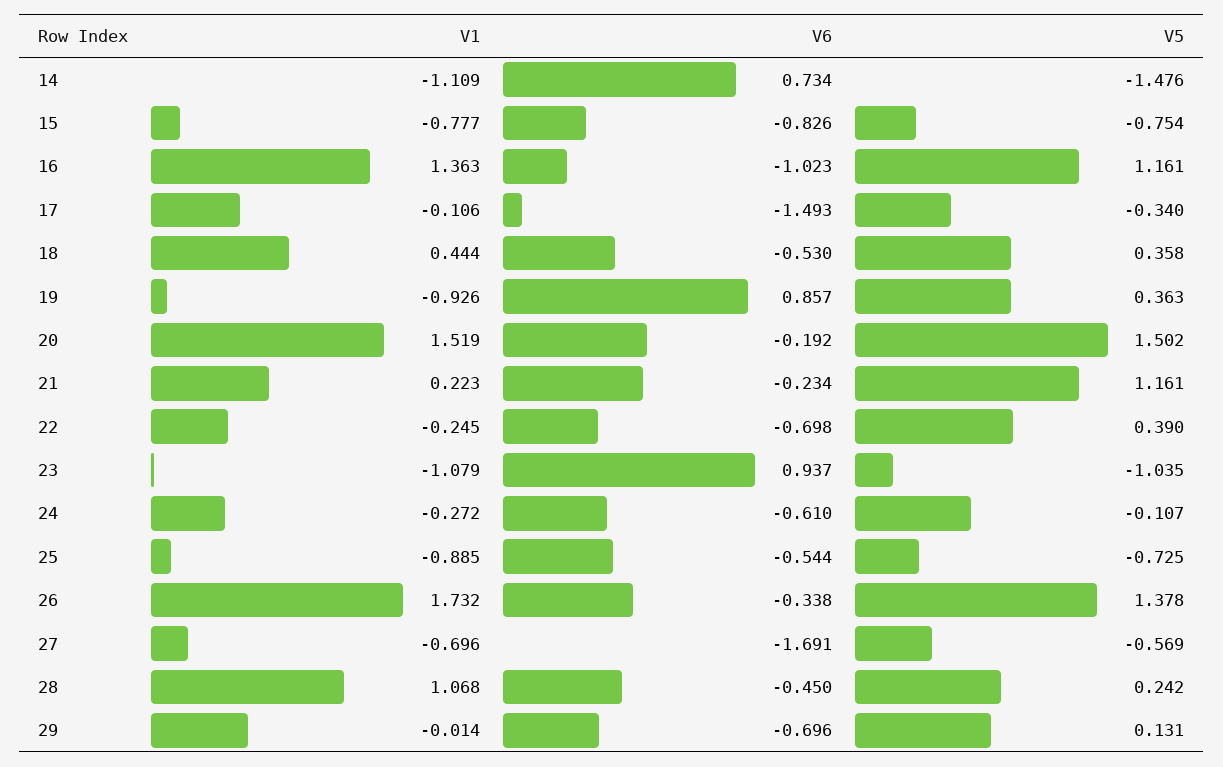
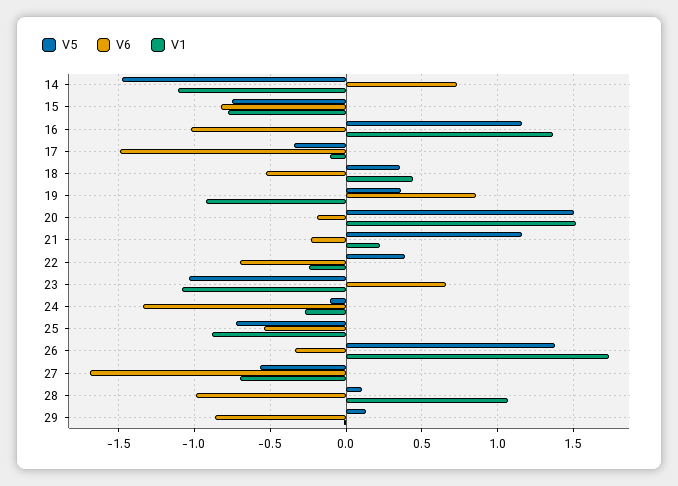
V6, 23: 0.937 -> 0.65
V6, 24: -0.61 -> -1.35
V6, 28: -0.45 -> -1
V5, 28: 0.242 -> 0.1
V6, 29: -0.696 -> -0.85

